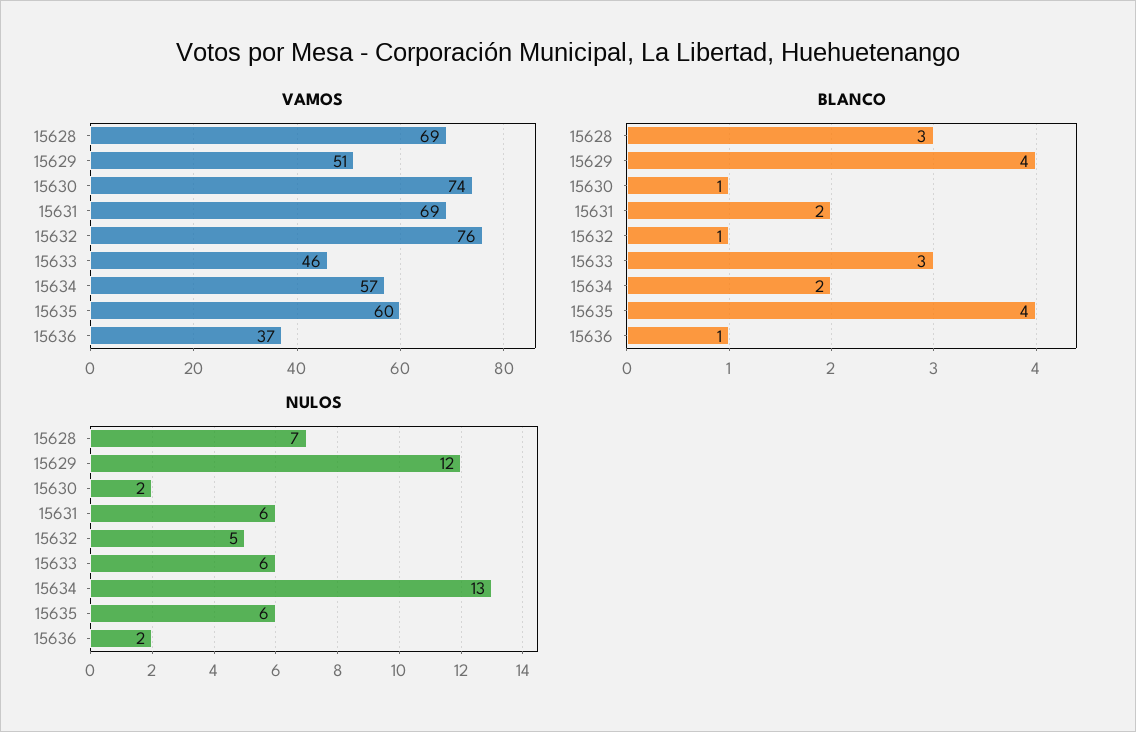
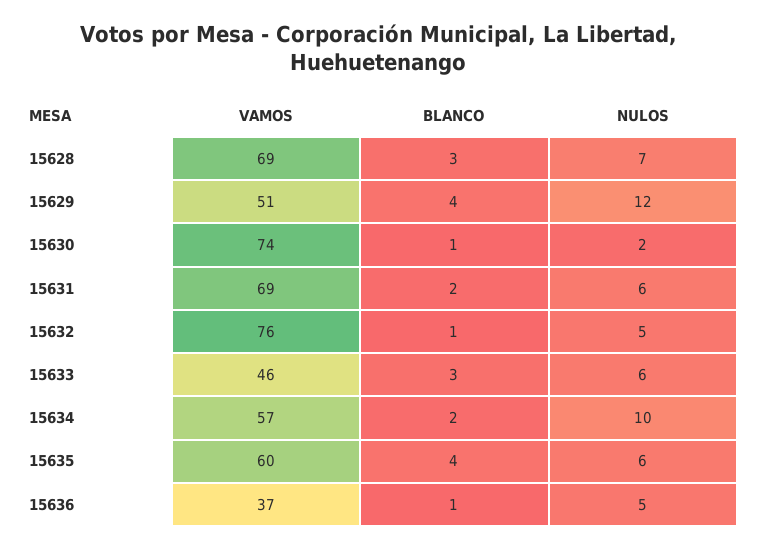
NULOS, 15634: 13 -> 10
NULOS, 15636: 2 -> 5

